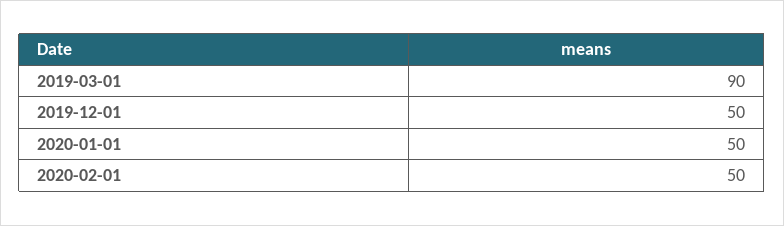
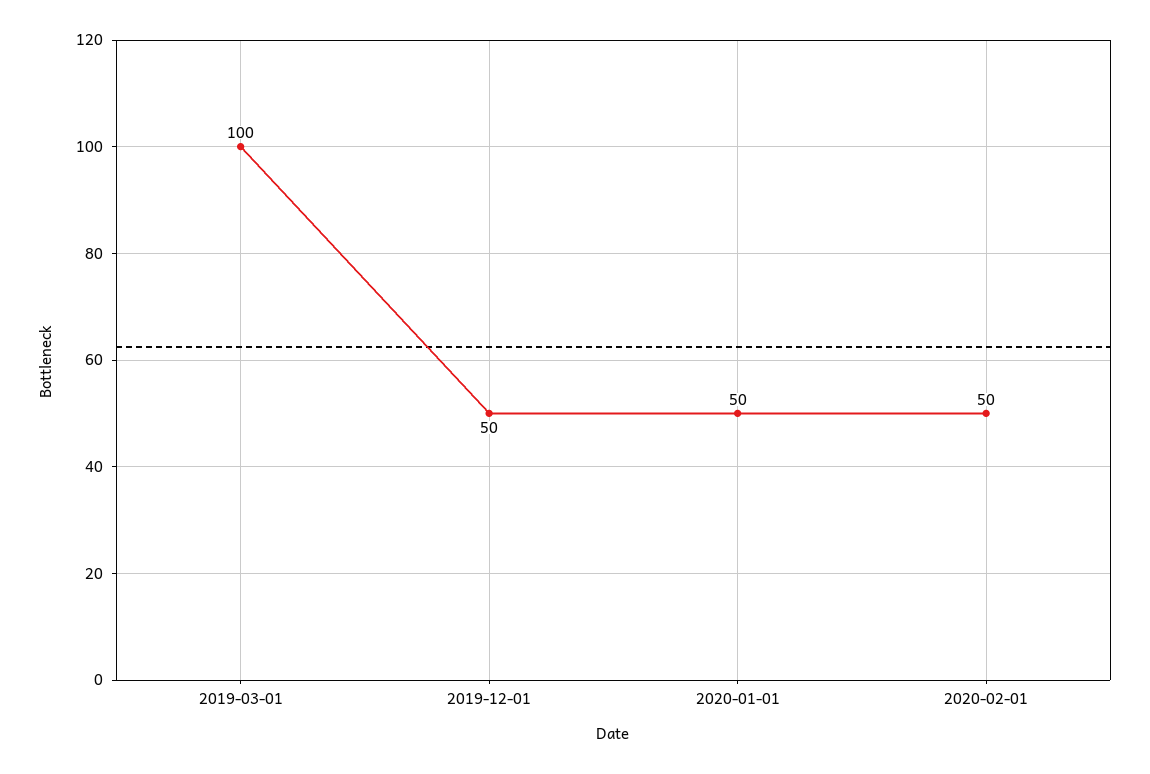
2019-03-01: 90 -> 100

